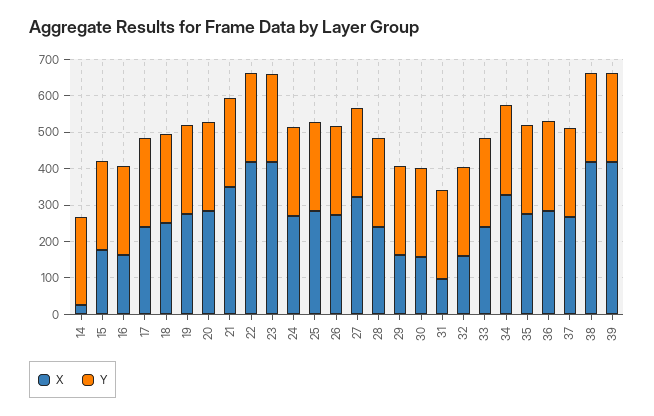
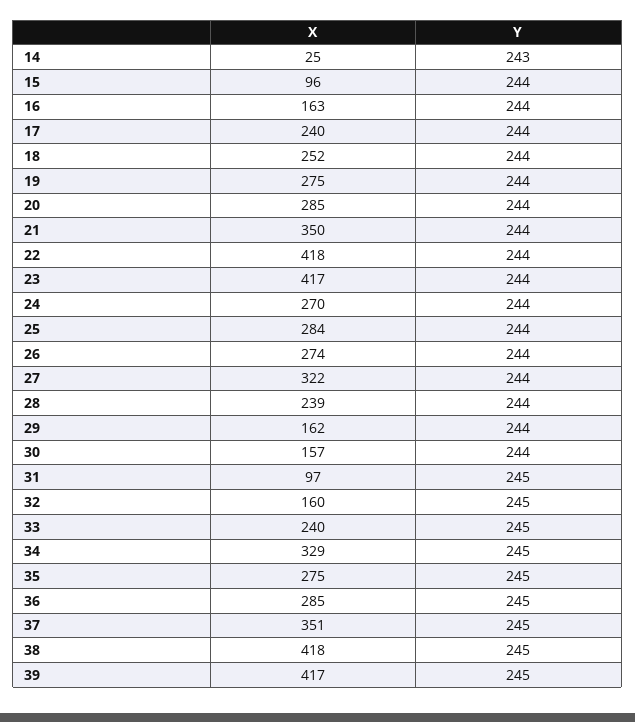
X, 15: 175 -> 96
X, 37: 275 -> 351

